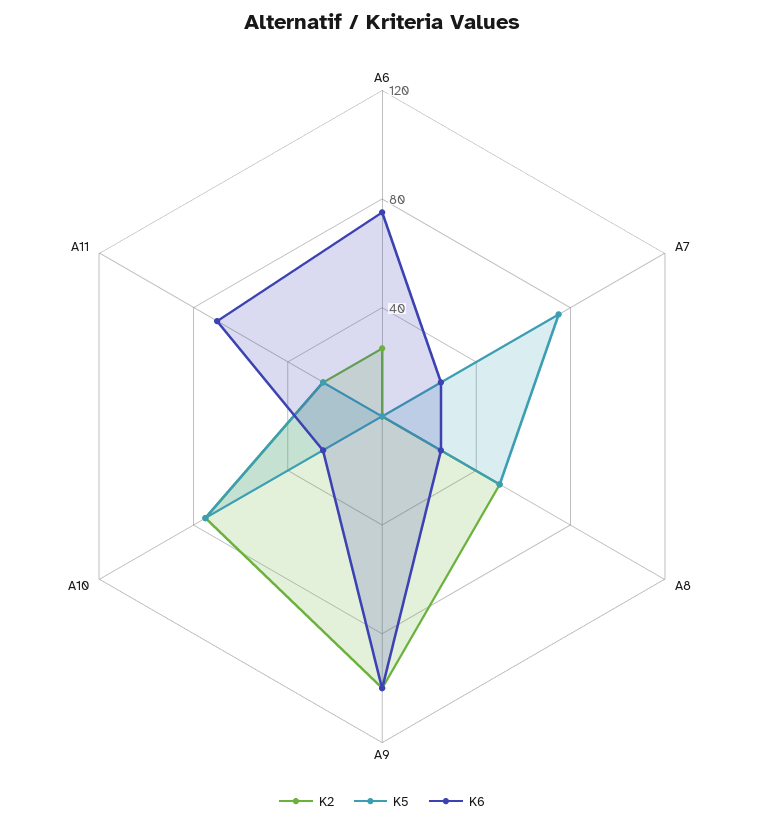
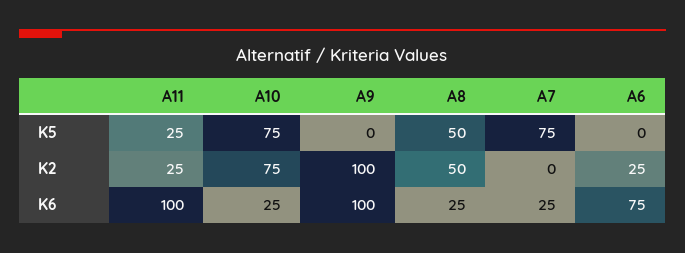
K6, A11: 70 -> 100

